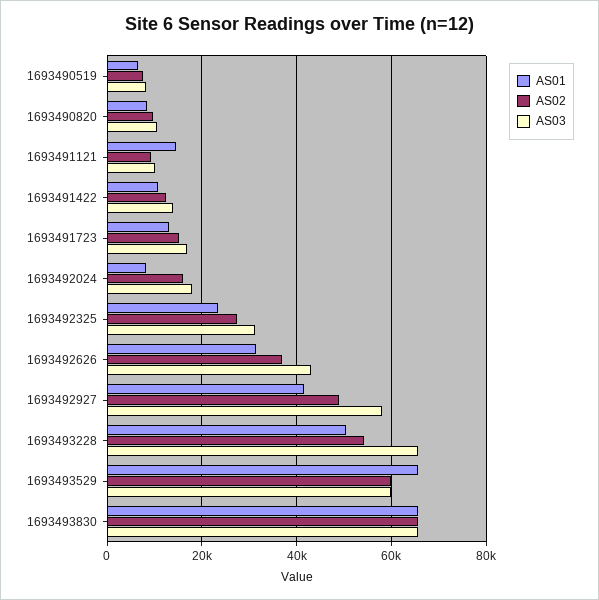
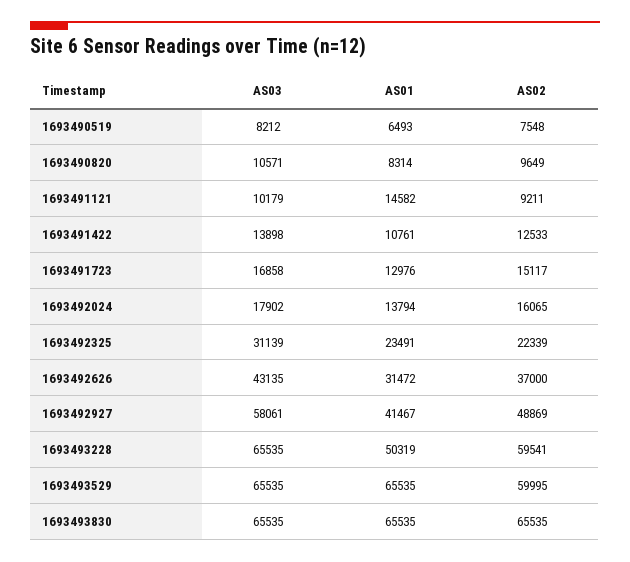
AS01, 1693492024: 8000 -> 13794
AS02, 1693492325: 28000 -> 22339
AS02, 1693493228: 54000 -> 59541
AS03, 1693493529: 60000 -> 65535

